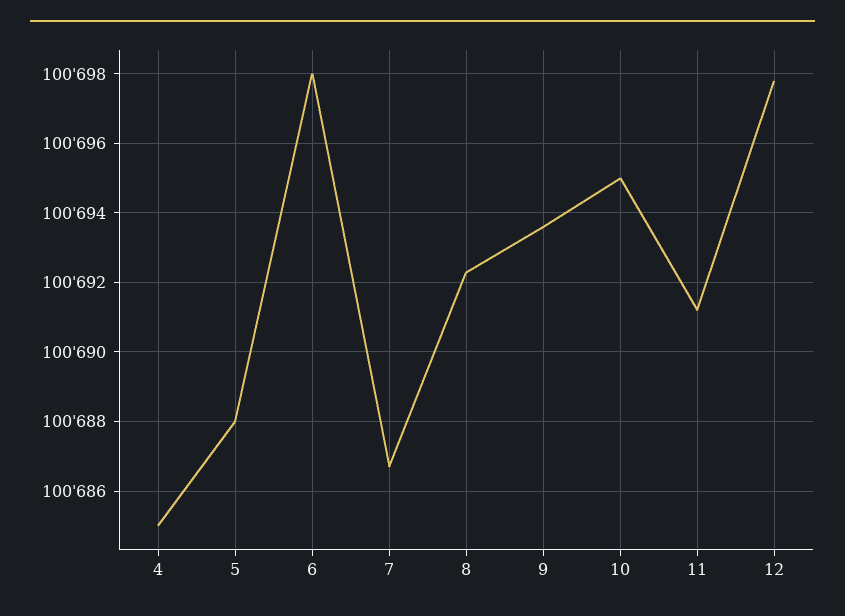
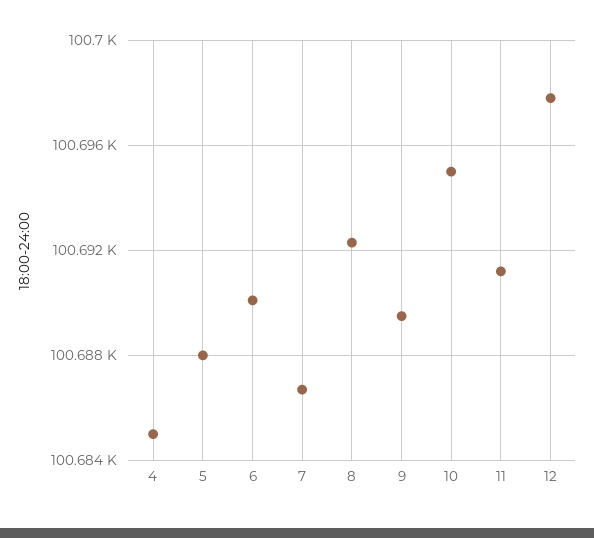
6: 100698 -> 100690
9: 100693.5 -> 100689.5

